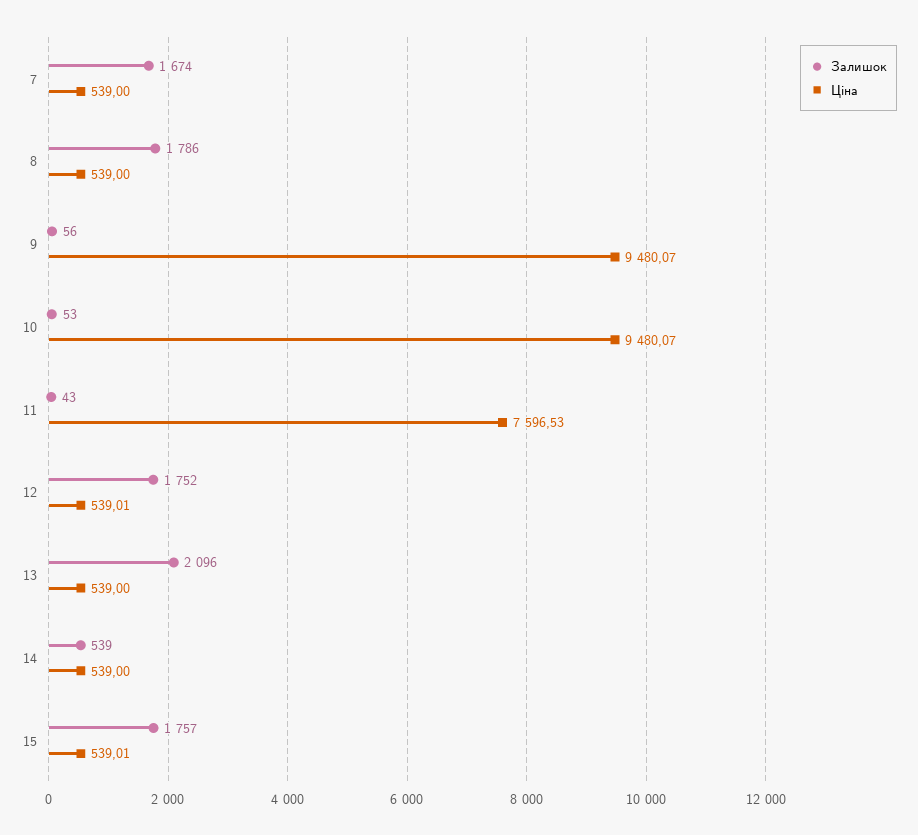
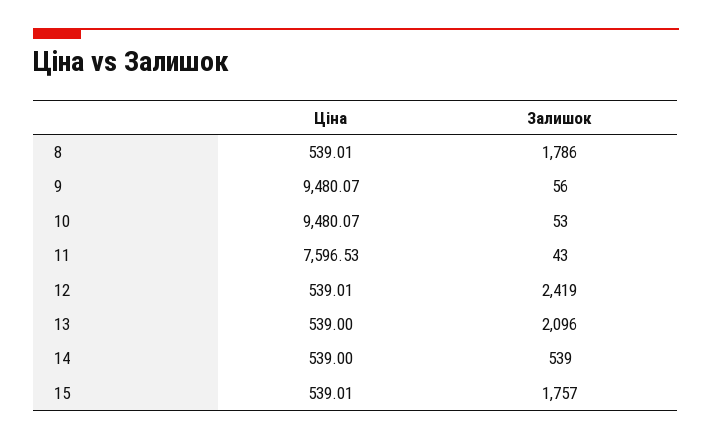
Залишок, 7: 1674 -> none
Ціна, 7: 539 -> none
Ціна, 8: 539 -> 539.01
Залишок, 12: 1752 -> 2419

